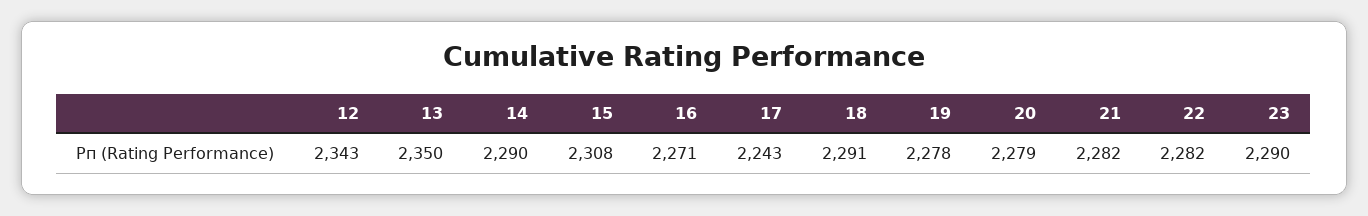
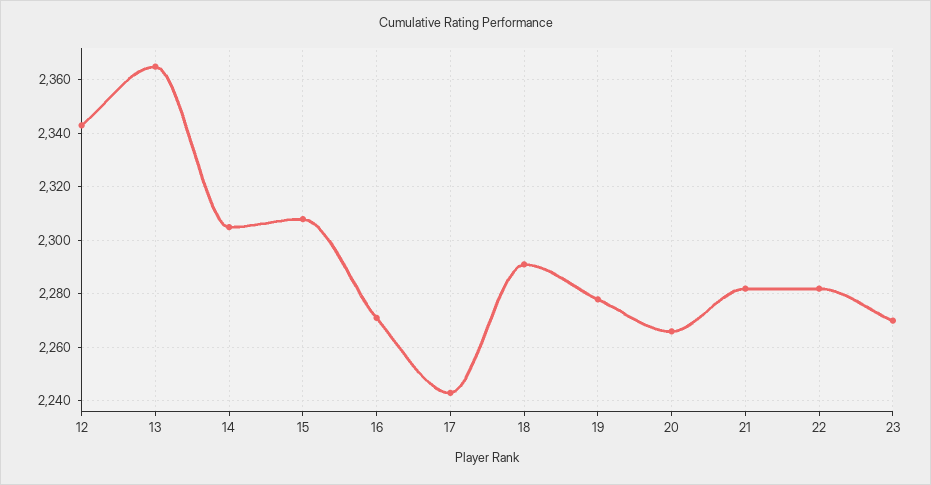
13: 2350 -> 2365
14: 2290 -> 2305
20: 2279 -> 2265
23: 2290 -> 2270

